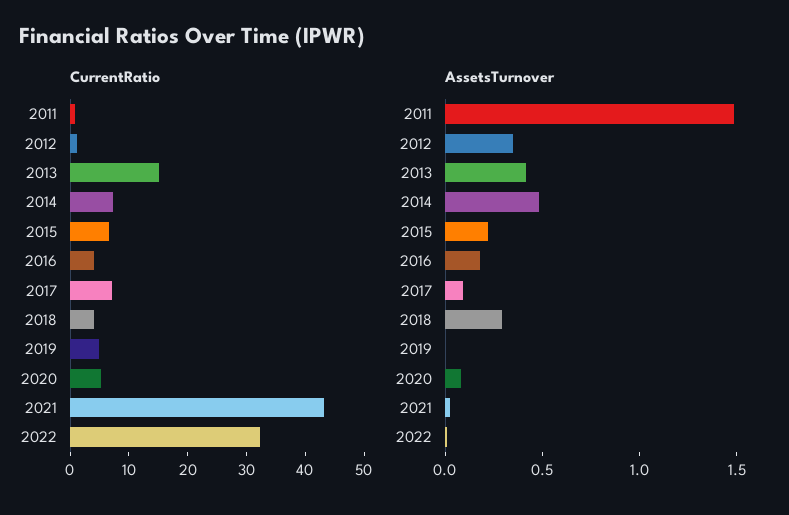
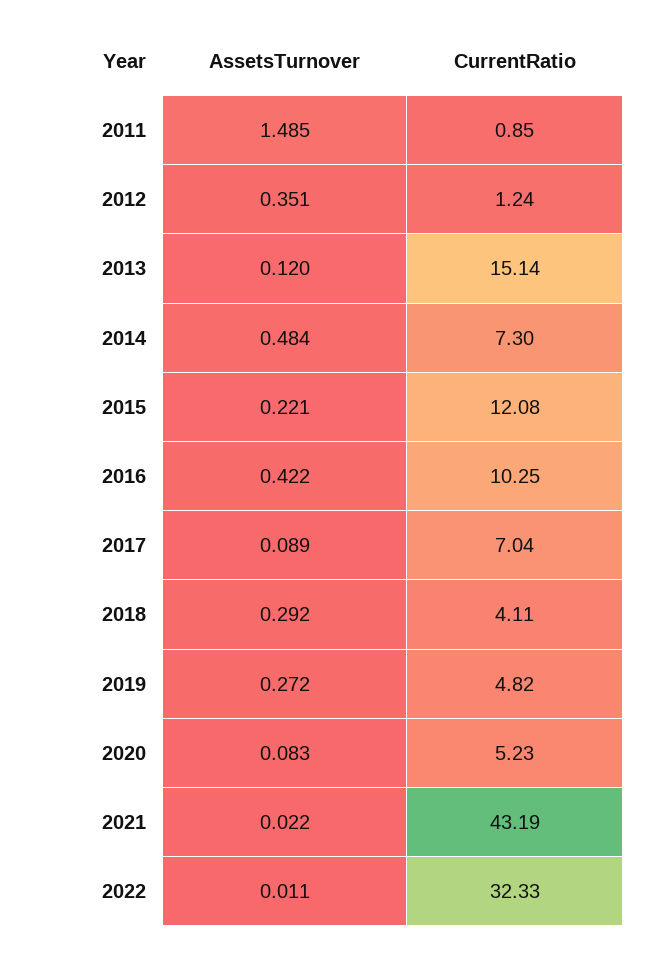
CurrentRatio, 2015: 6 -> 12.08
CurrentRatio, 2016: 4 -> 10.25
AssetsTurnover, 2013: 0.4 -> 0.12
AssetsTurnover, 2016: 0.2 -> 0.422
AssetsTurnover, 2019: 0 -> 0.272

